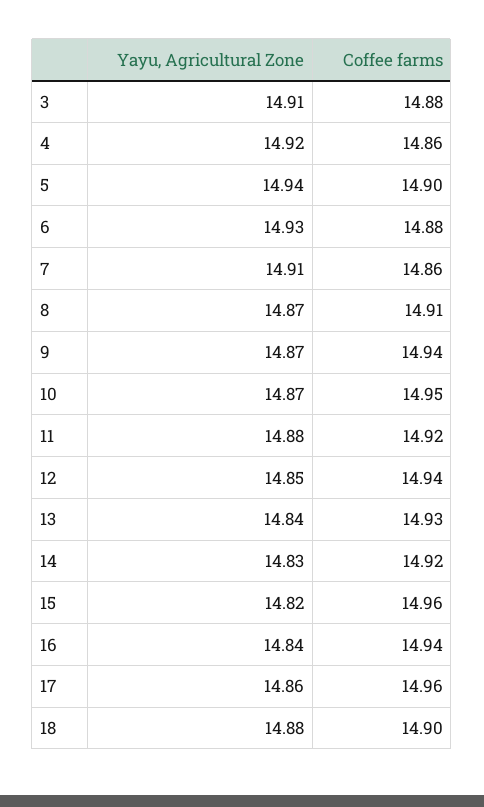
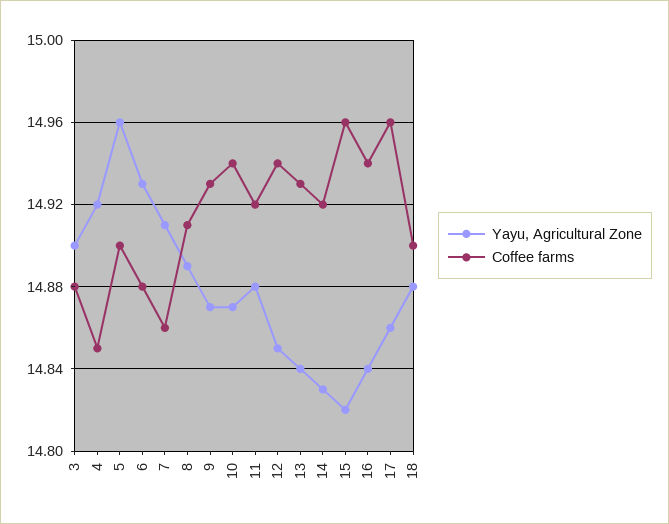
Yayu, Agricultural Zone, 3: 14.91 -> 14.9
Coffee farms, 4: 14.86 -> 14.85
Yayu, Agricultural Zone, 5: 14.94 -> 14.96
Yayu, Agricultural Zone, 8: 14.87 -> 14.89
Coffee farms, 9: 14.94 -> 14.93
Coffee farms, 10: 14.95 -> 14.94

